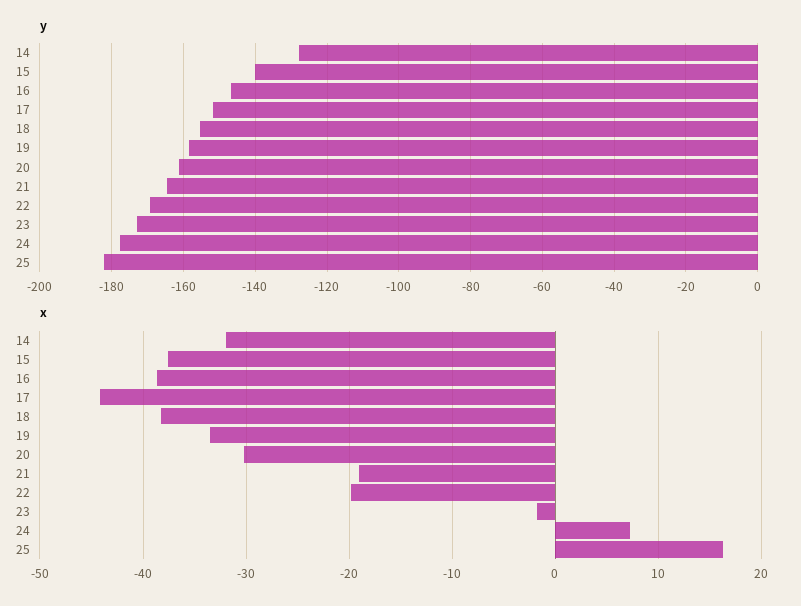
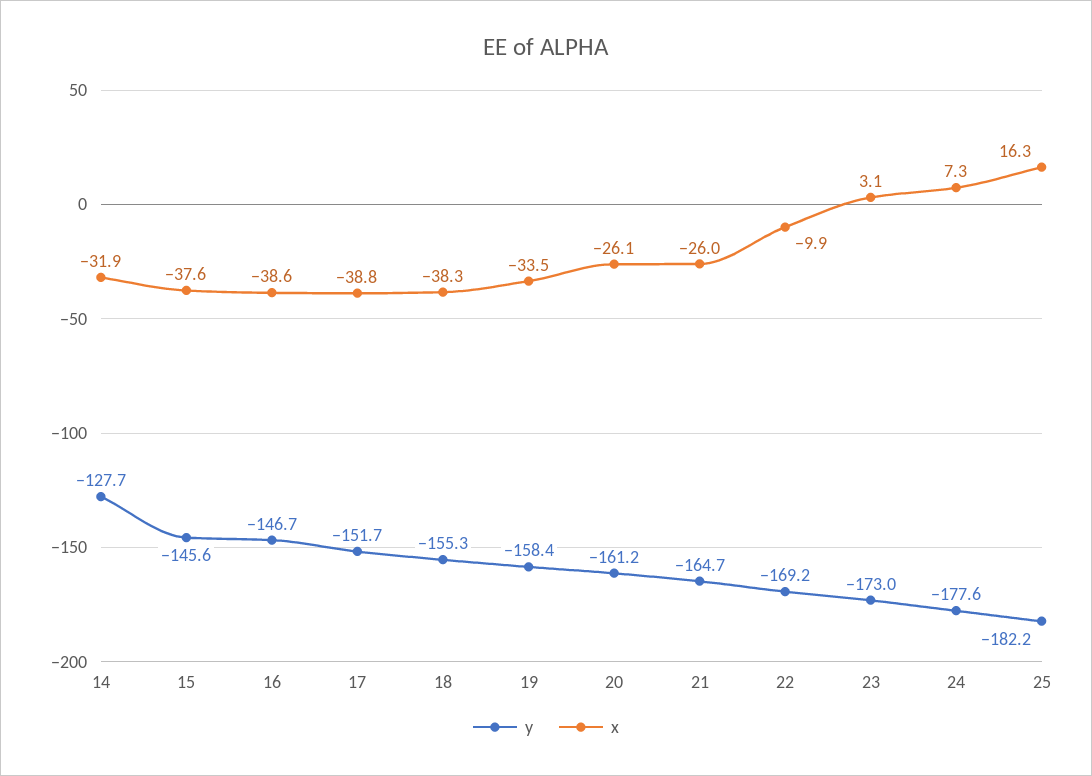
y, 15: -140 -> -145.6
x, 17: -44 -> -38.8
x, 20: -30 -> -26.1
x, 21: -19 -> -26
x, 22: -20 -> -9.9
x, 23: -2 -> 3.1

